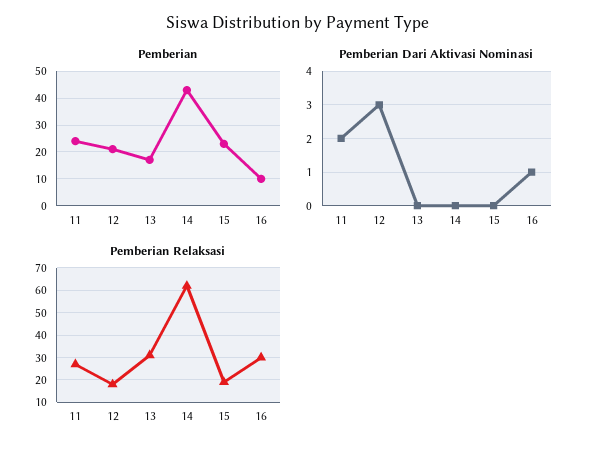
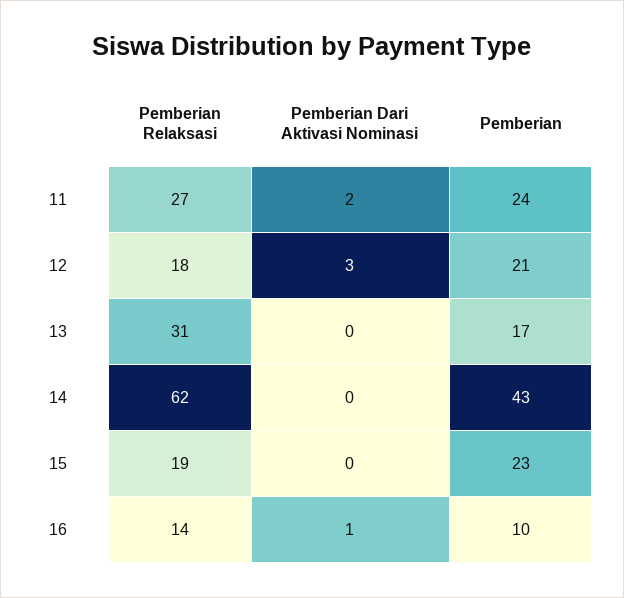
Pemberian Relaksasi, 16: 30 -> 14

